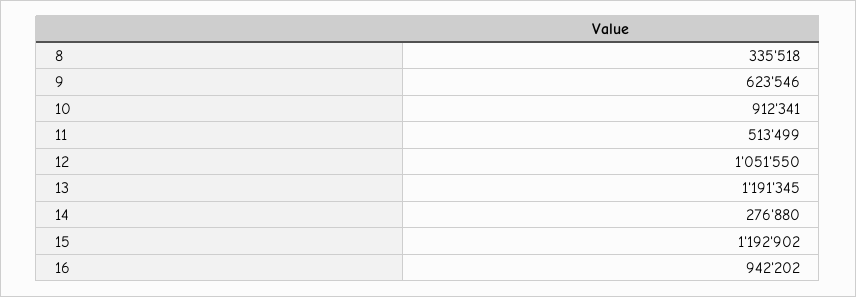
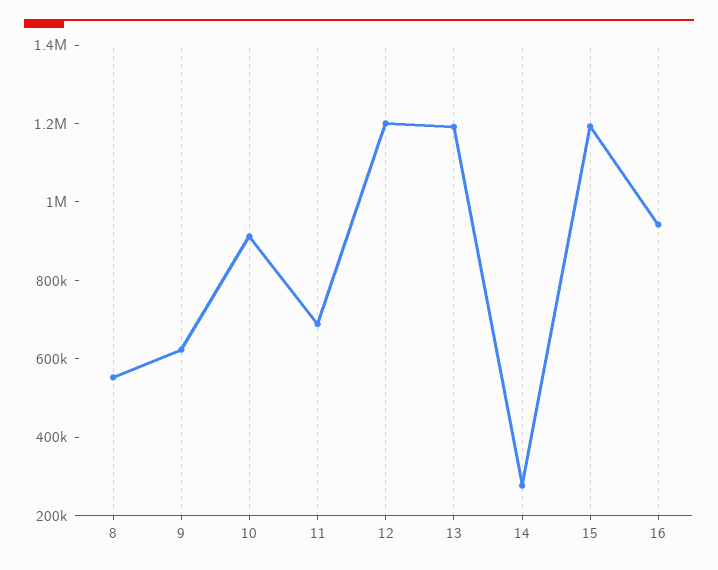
8: 335518 -> 550000
11: 513499 -> 700000
12: 1051550 -> 1200000

